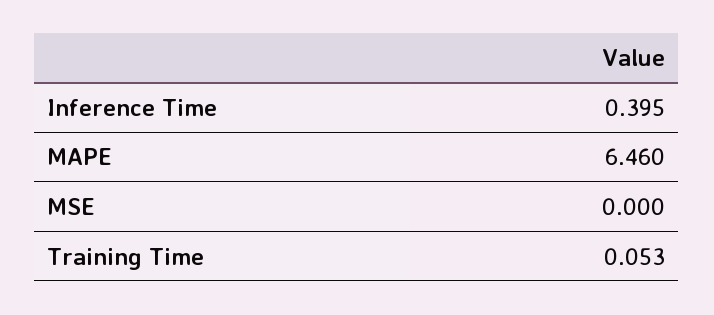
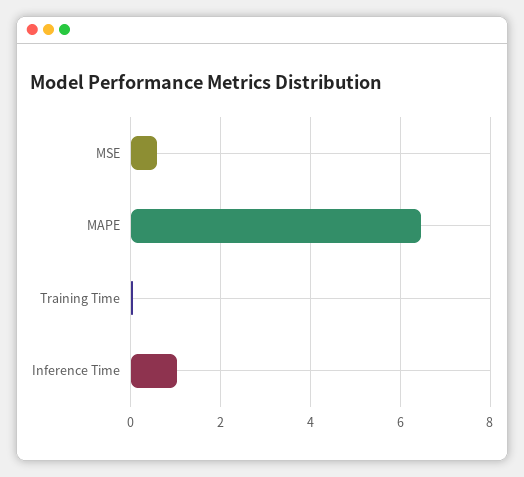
Inference Time: 0.395 -> 1
MSE: 0 -> 0.6

